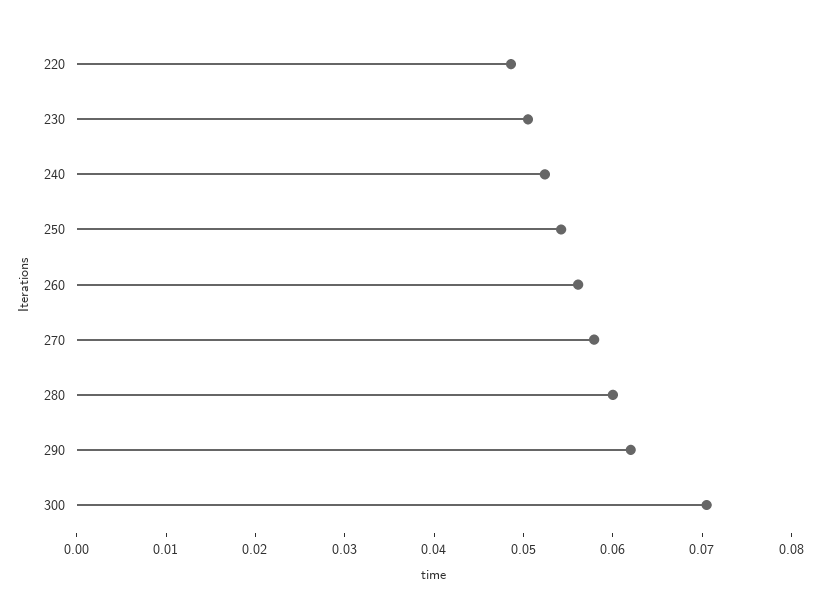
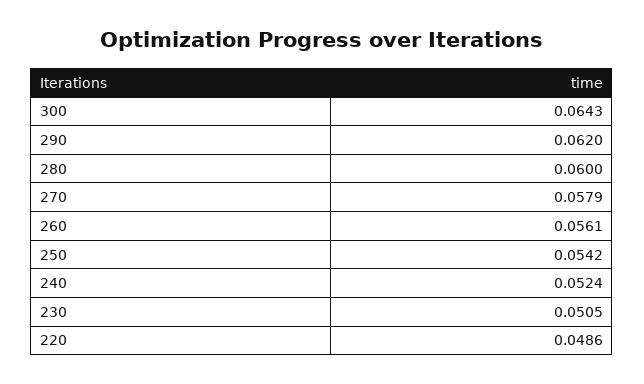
300: 0.07 -> 0.0643

